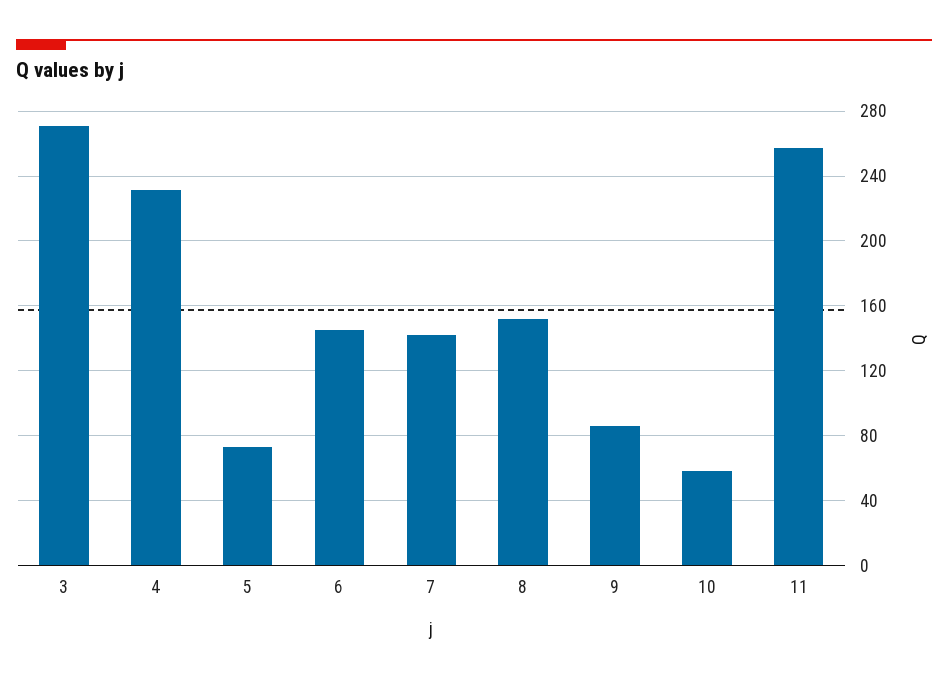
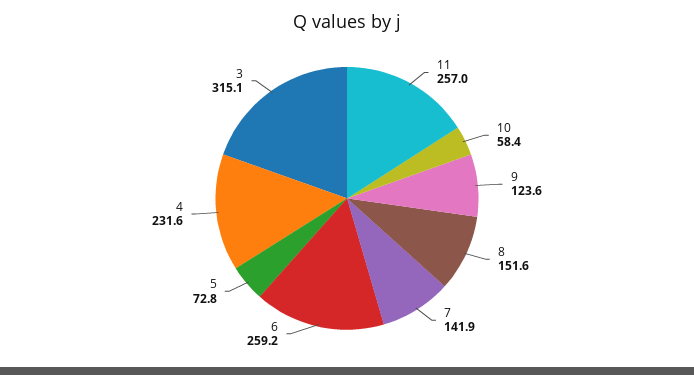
3: 270 -> 315.1
6: 145 -> 259.2
9: 85 -> 123.6

